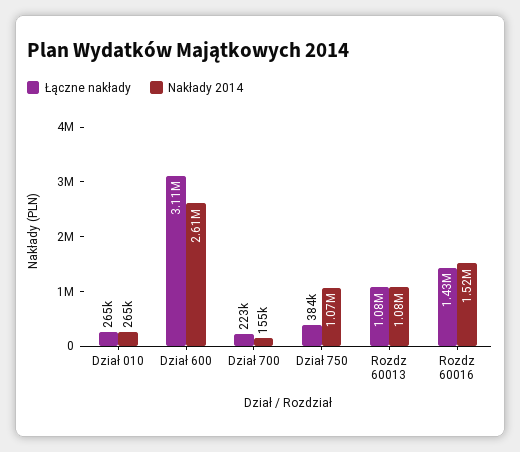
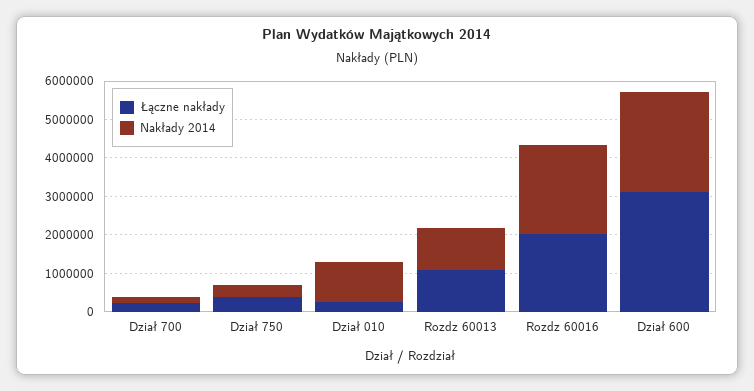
Nakłady 2014, Dział 010: 265000 -> 1000000
Nakłady 2014, Dział 750: 1070000 -> 250000
Łączne nakłady, Rozdz 60016: 1430000 -> 2000000
Nakłady 2014, Rozdz 60016: 1520000 -> 2250000

